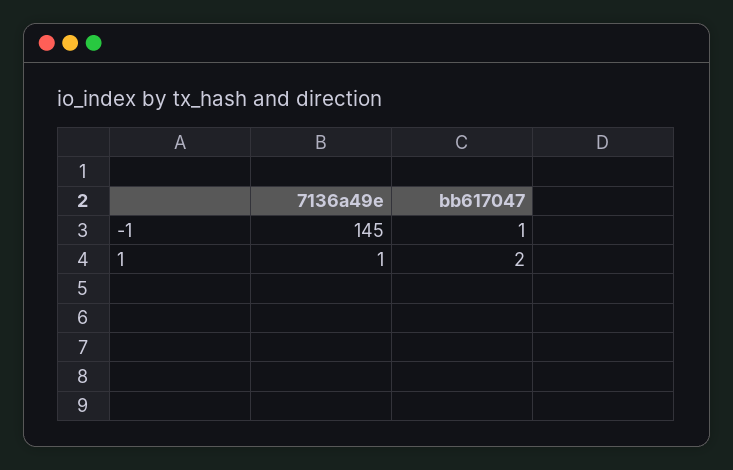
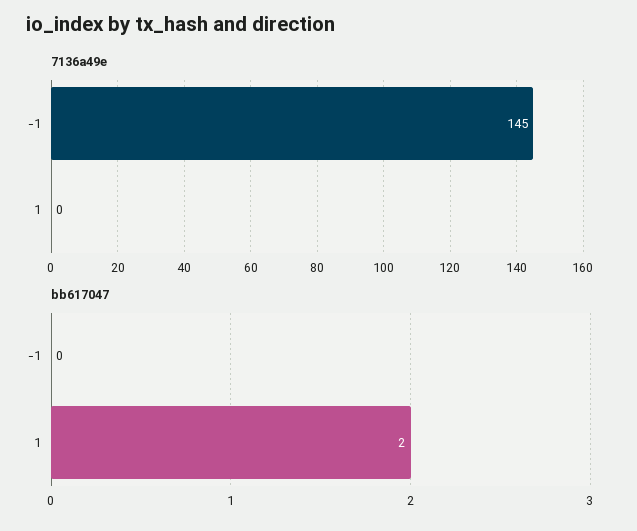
bb617047, -1: 1 -> 0
7136a49e, 1: 1 -> 0

